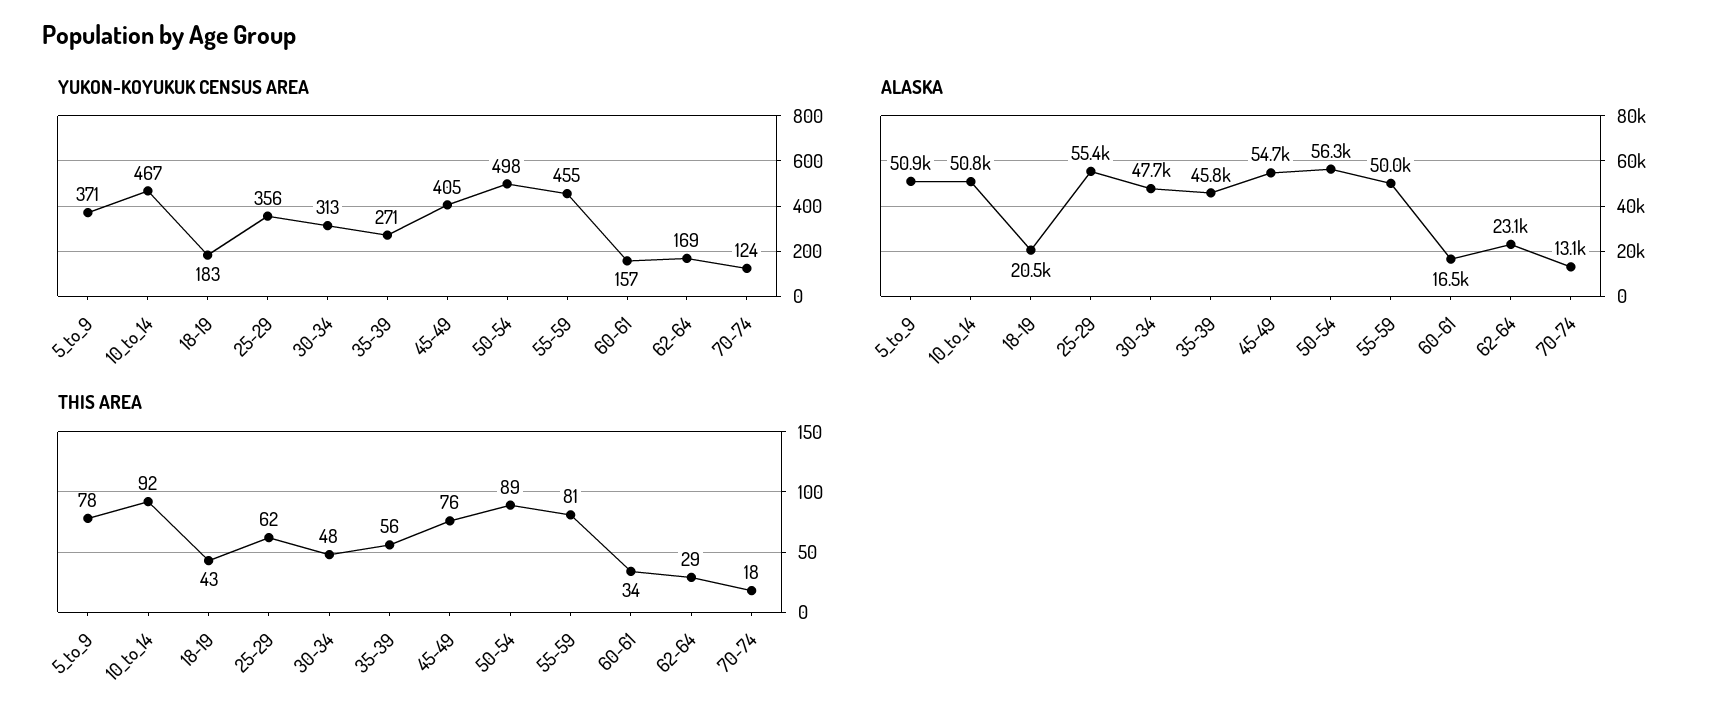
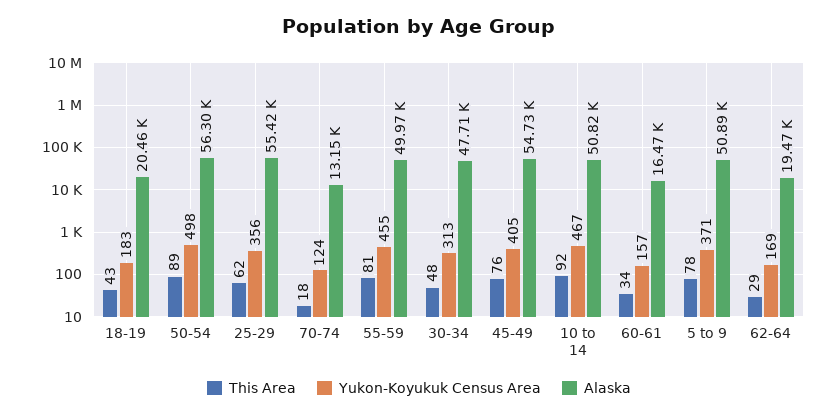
YUKON-KOYUKUK CENSUS AREA, 35-39: 271 -> none
ALASKA, 35-39: 45800 -> none
ALASKA, 62-64: 23100 -> 19470
THIS AREA, 35-39: 56 -> none

